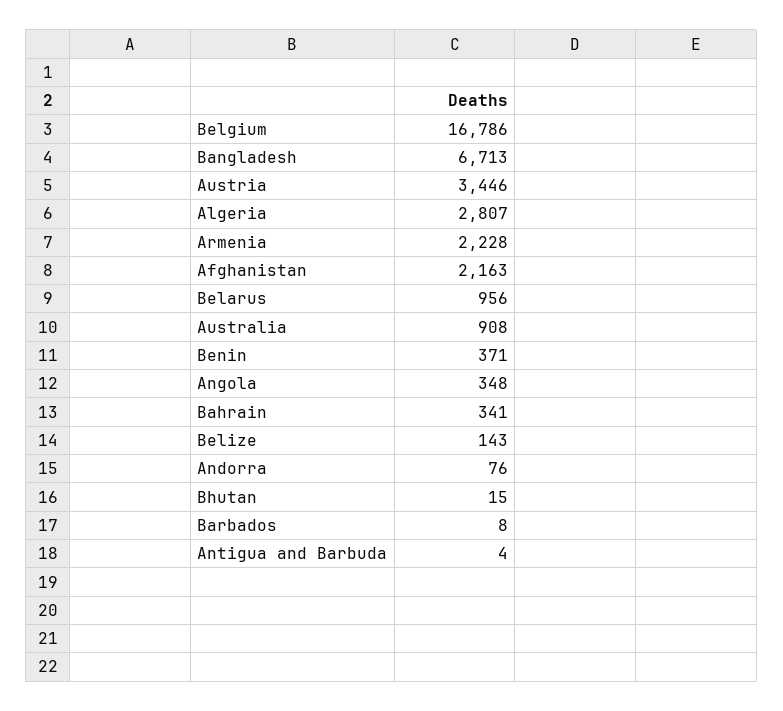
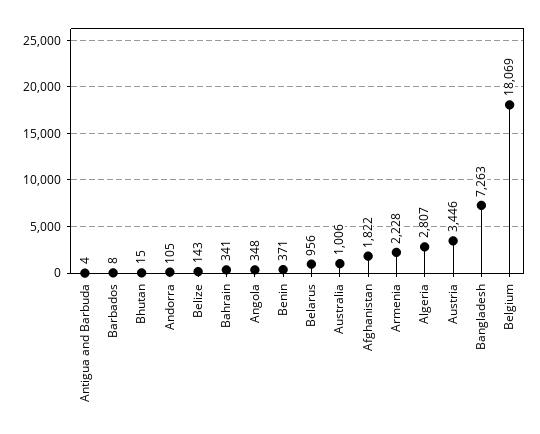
Belgium: 16786 -> 18069
Bangladesh: 6713 -> 7263
Afghanistan: 2163 -> 1822
Australia: 908 -> 1006
Andorra: 76 -> 105

